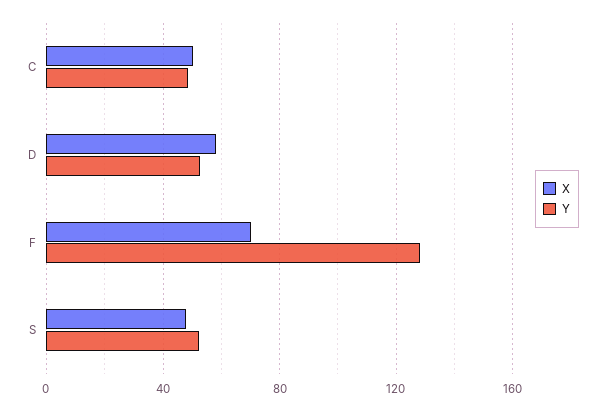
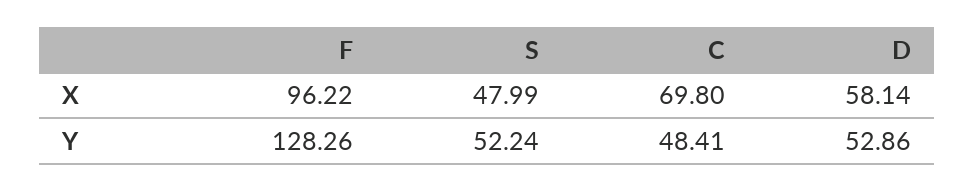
X, C: 50 -> 69.8
X, F: 70 -> 96.22

